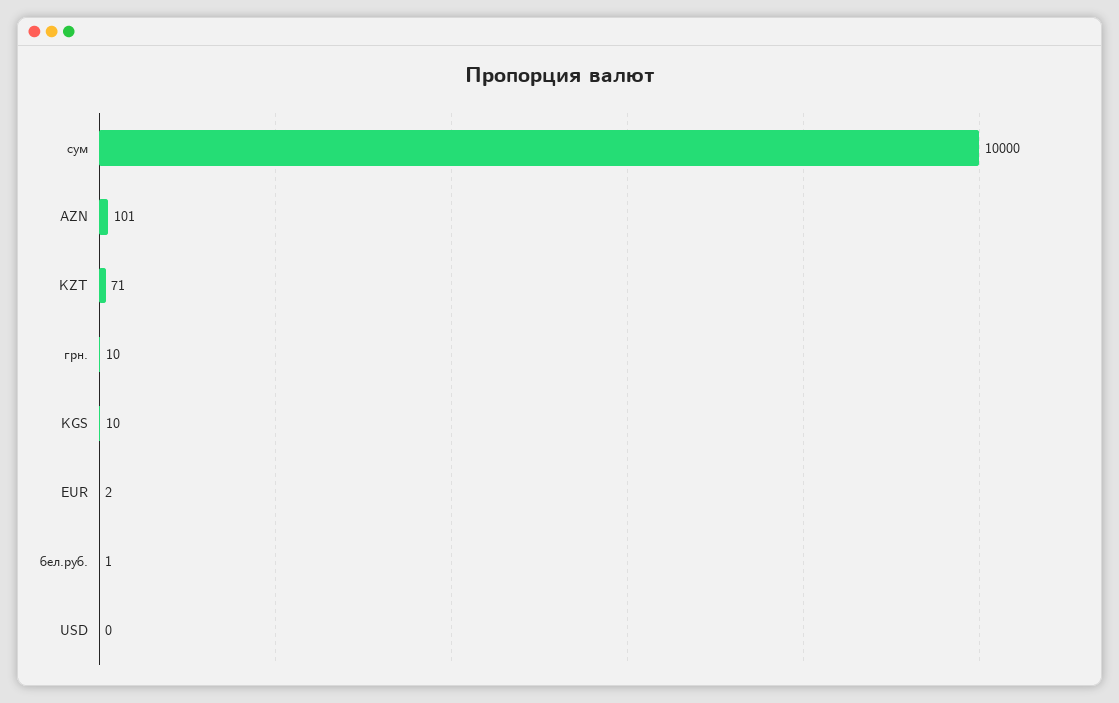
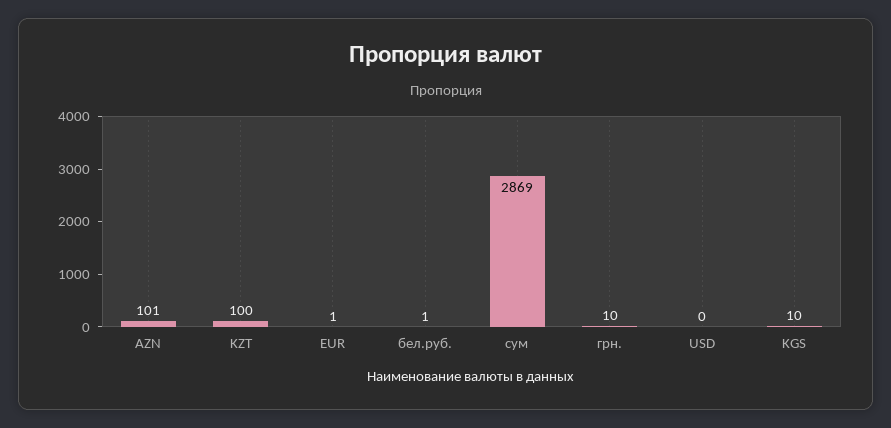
сум: 10000 -> 2869
KZT: 71 -> 100
EUR: 2 -> 1

